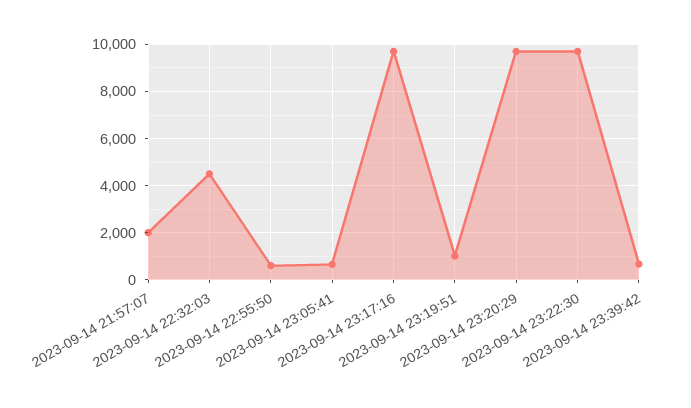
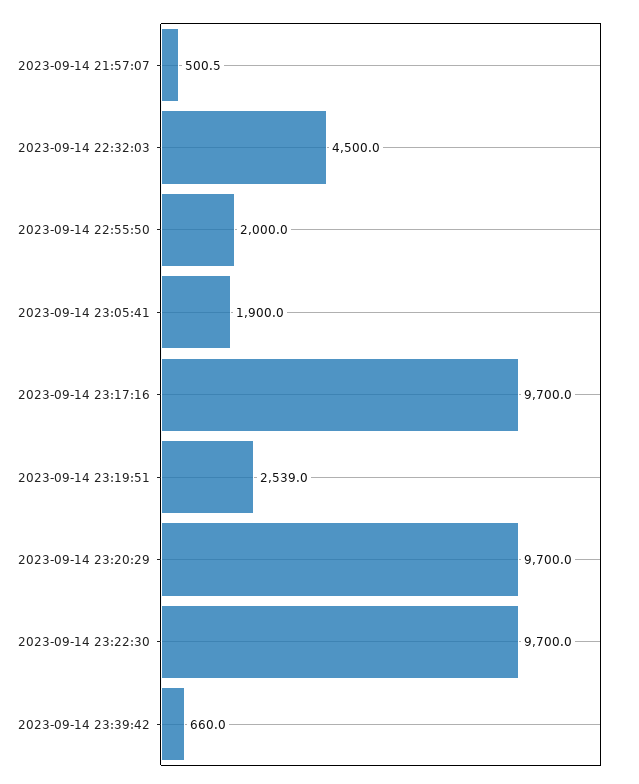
2023-09-14 21:57:07: 2000 -> 500.5
2023-09-14 22:55:50: 500 -> 2000
2023-09-14 23:05:41: 500 -> 1900
2023-09-14 23:19:51: 1000 -> 2539

